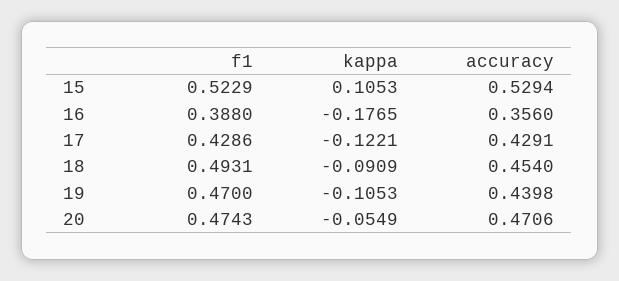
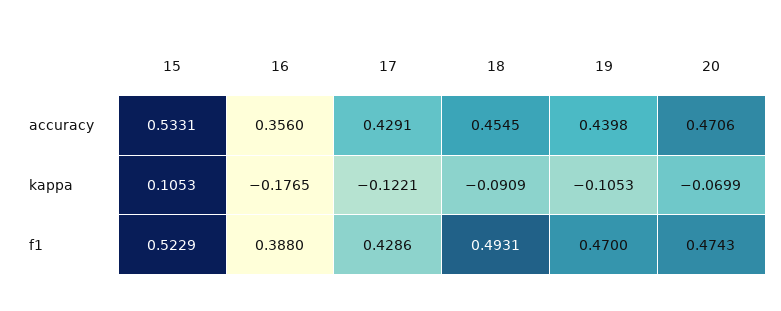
accuracy, 15: 0.5294 -> 0.5331
accuracy, 18: 0.454 -> 0.4545
kappa, 20: -0.0549 -> -0.0699

